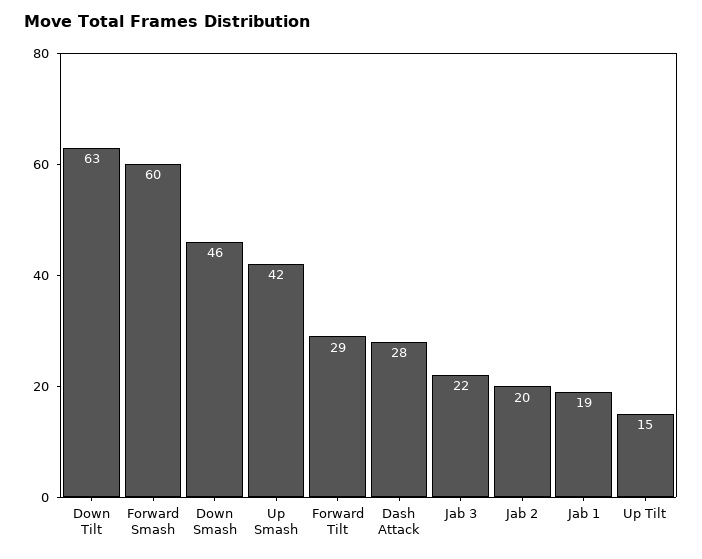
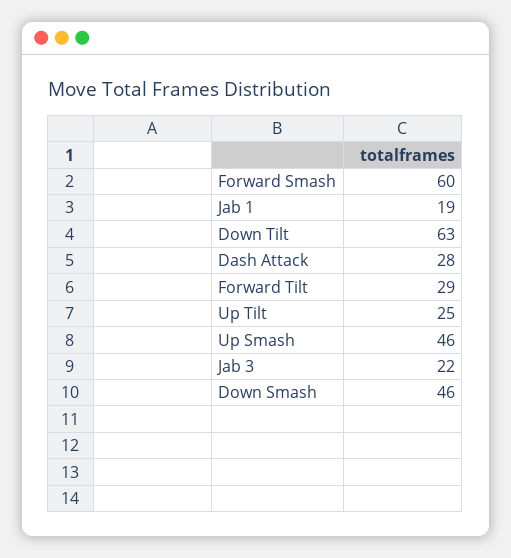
Up Smash: 42 -> 46
Jab 2: 20 -> none
Up Tilt: 15 -> 25

